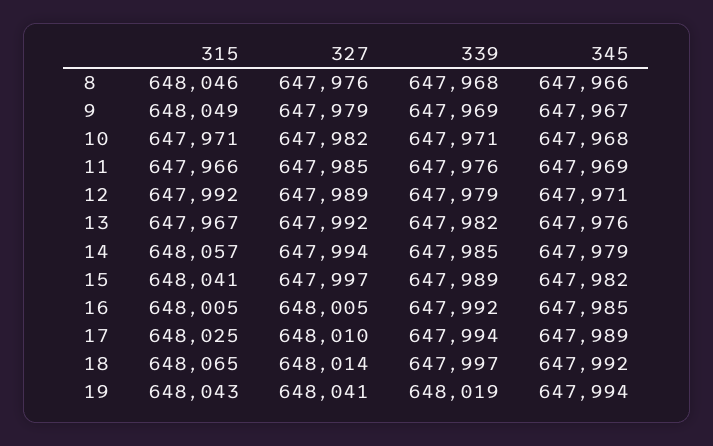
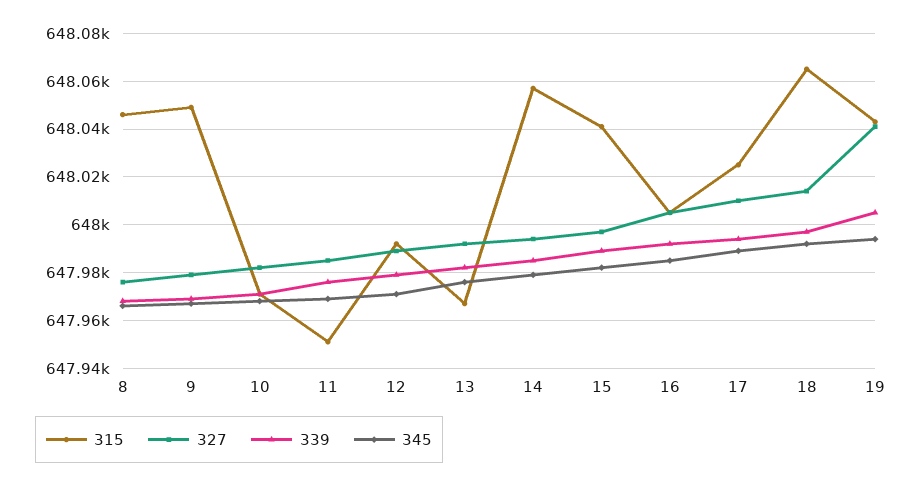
315, 11: 647966 -> 647950
339, 19: 648019 -> 648005

